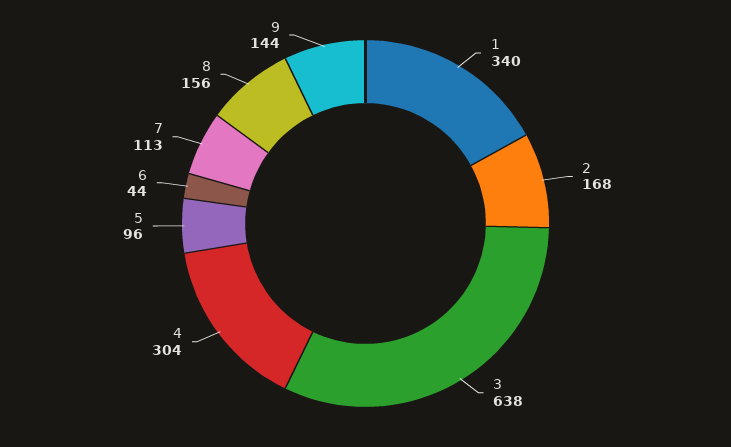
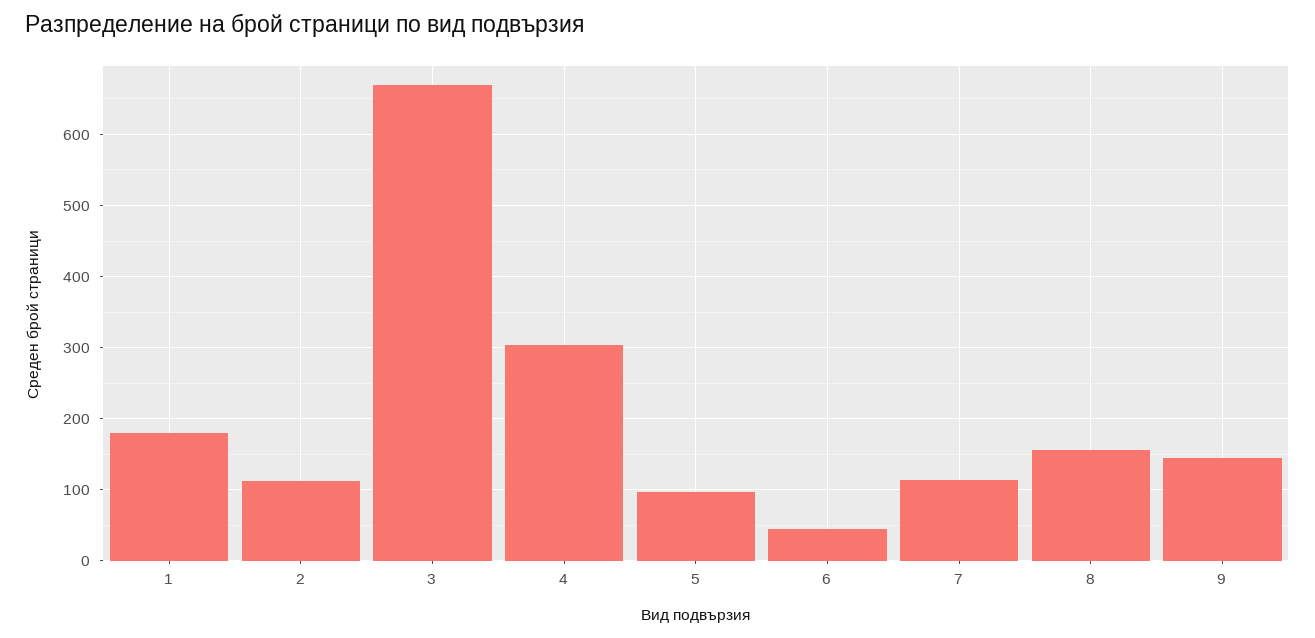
1: 340 -> 180
2: 168 -> 110
3: 638 -> 670

